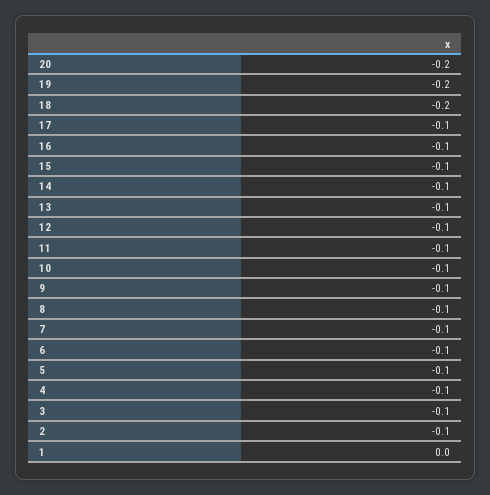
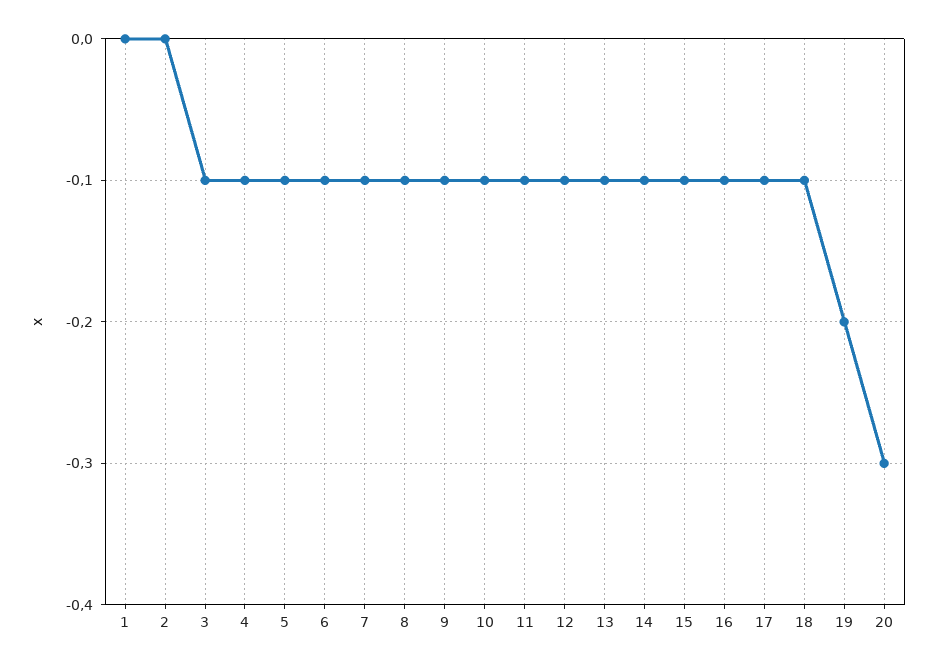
20: -0.2 -> -0.3
18: -0.2 -> -0.1
2: -0.1 -> 0

